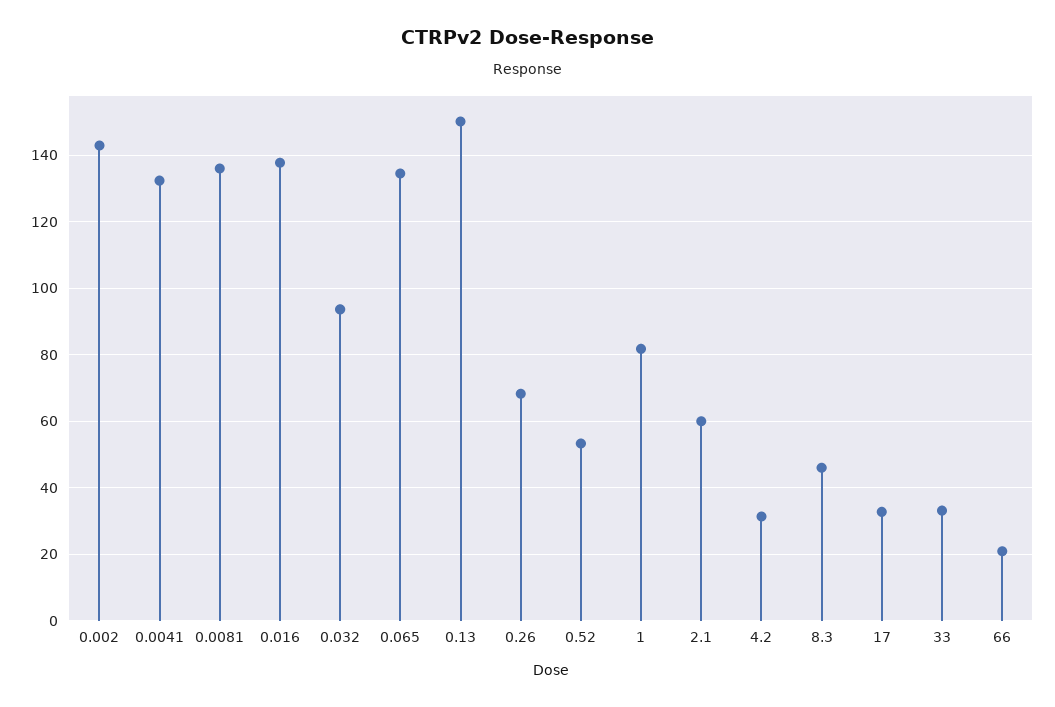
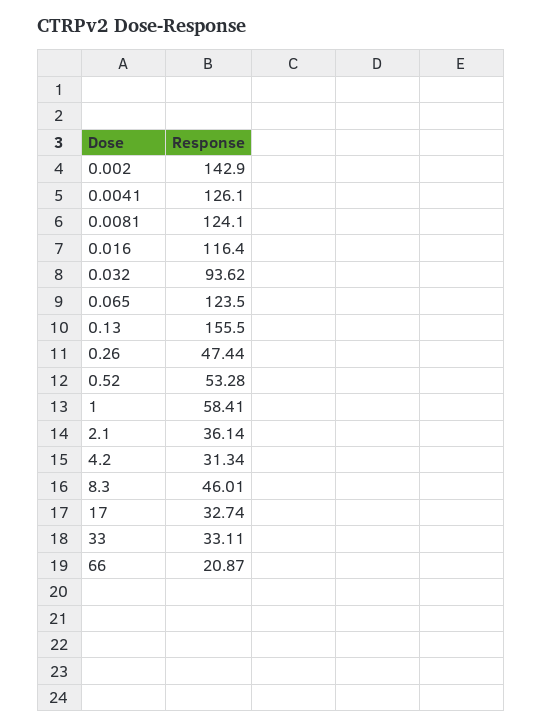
0.0041: 132 -> 126.1
0.0081: 136 -> 124.1
0.016: 138 -> 116.4
0.065: 134 -> 123.5
0.13: 150 -> 155.5
0.26: 68 -> 47.44
1: 82 -> 58.41
2.1: 60 -> 36.14

